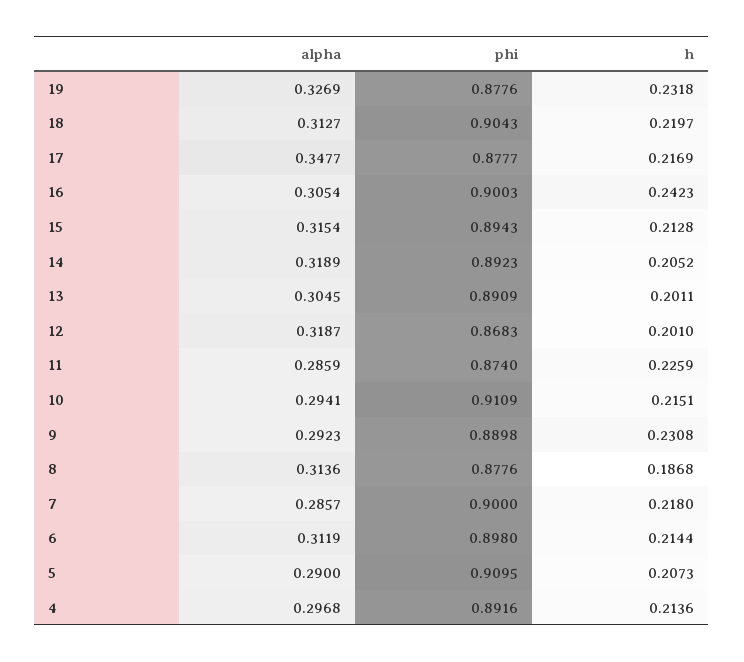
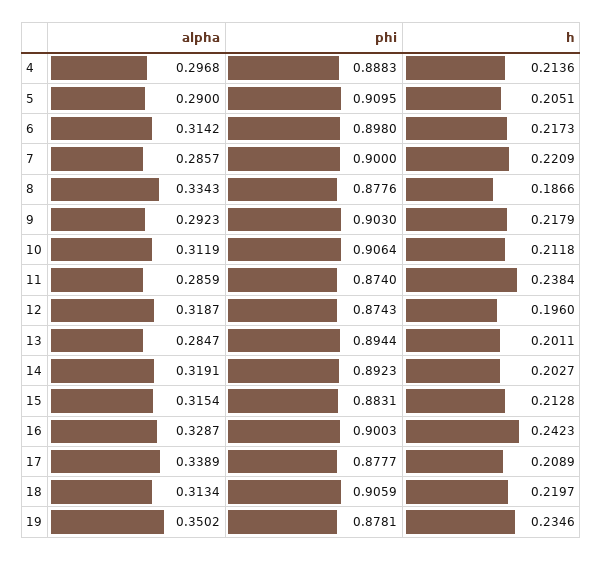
alpha, 19: 0.3269 -> 0.3502
phi, 19: 0.8776 -> 0.8781
h, 19: 0.2318 -> 0.2346
alpha, 18: 0.3127 -> 0.3134
phi, 18: 0.9043 -> 0.9059
alpha, 17: 0.3477 -> 0.3389
h, 17: 0.2169 -> 0.2089
alpha, 16: 0.3054 -> 0.3287
phi, 15: 0.8943 -> 0.8831
alpha, 14: 0.3189 -> 0.3191
h, 14: 0.2052 -> 0.2027
alpha, 13: 0.3045 -> 0.2847
phi, 13: 0.8909 -> 0.8944
phi, 12: 0.8683 -> 0.8743
h, 12: 0.201 -> 0.196
h, 11: 0.2259 -> 0.2384
alpha, 10: 0.2941 -> 0.3119
phi, 10: 0.9109 -> 0.9064
h, 10: 0.2151 -> 0.2118
phi, 9: 0.8898 -> 0.903
h, 9: 0.2308 -> 0.2179
alpha, 8: 0.3136 -> 0.3343
h, 8: 0.1868 -> 0.1866
h, 7: 0.218 -> 0.2209
alpha, 6: 0.3119 -> 0.3142
h, 6: 0.2144 -> 0.2173
h, 5: 0.2073 -> 0.2051
phi, 4: 0.8916 -> 0.8883

